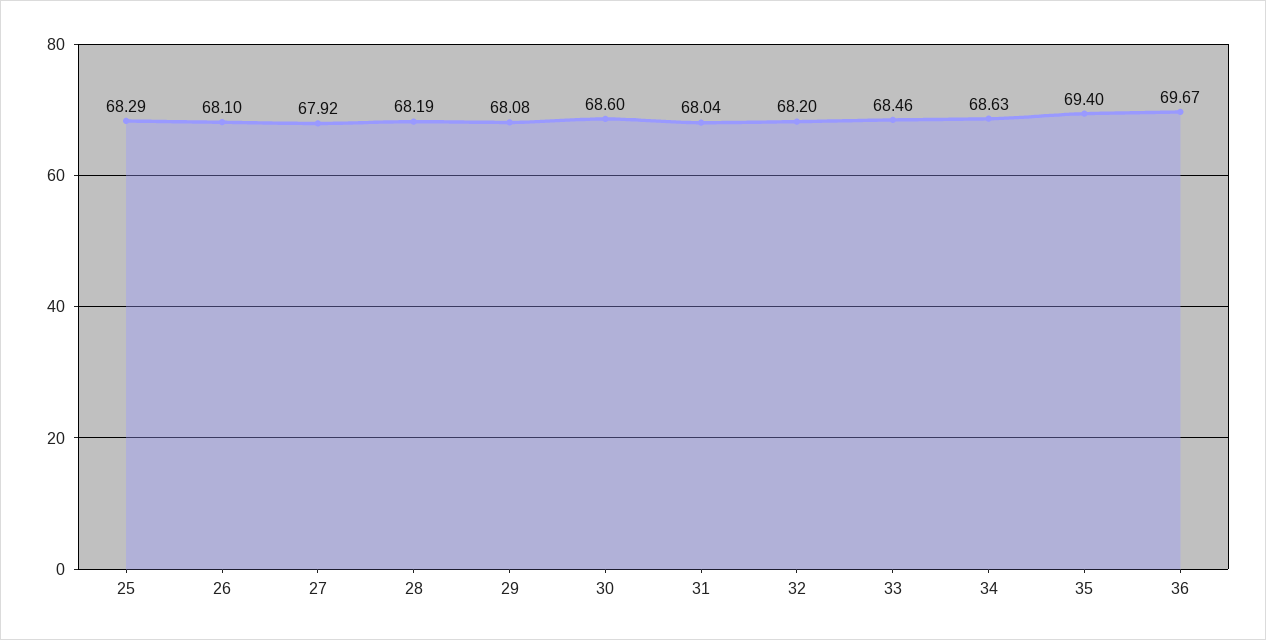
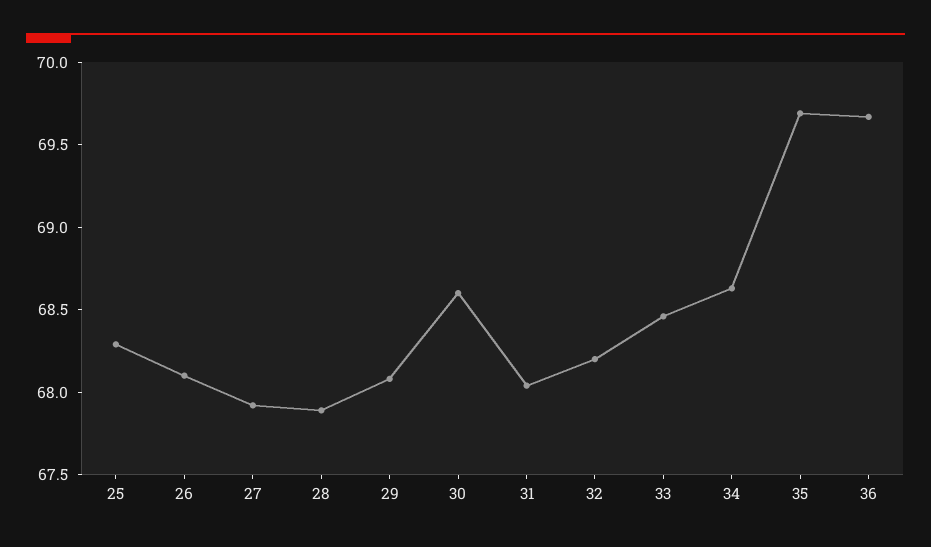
28: 68.19 -> 67.9
35: 69.4 -> 69.7

